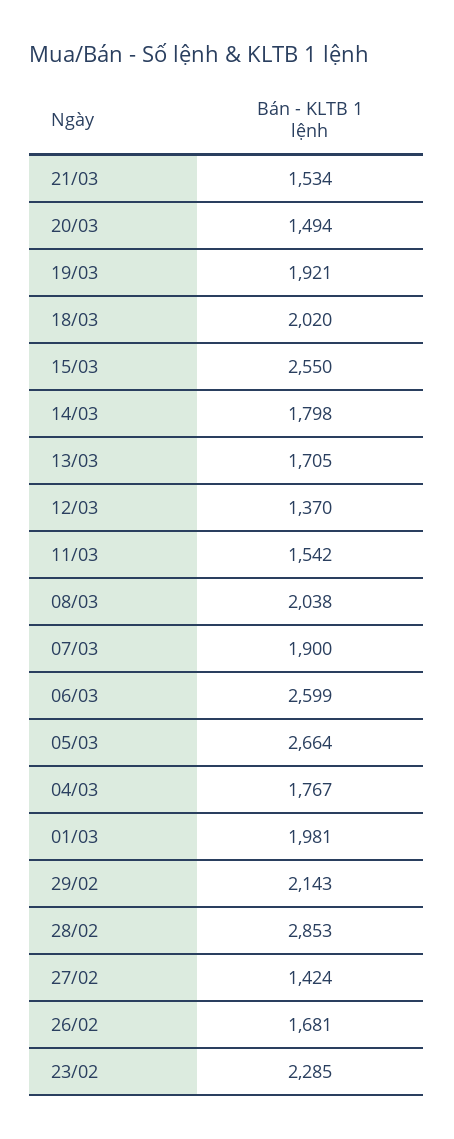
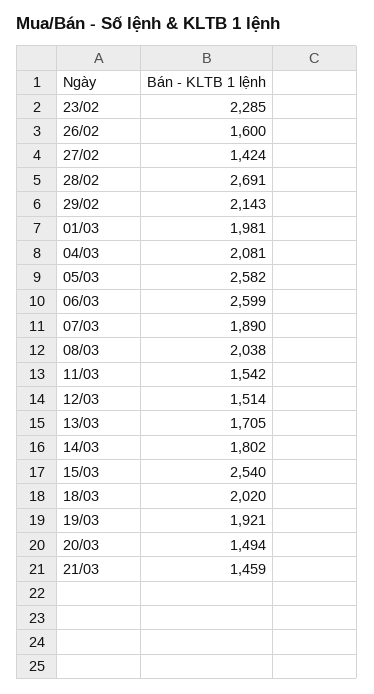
21/03: 1534 -> 1459
15/03: 2550 -> 2540
14/03: 1798 -> 1802
12/03: 1370 -> 1514
07/03: 1900 -> 1890
05/03: 2664 -> 2582
04/03: 1767 -> 2081
28/02: 2853 -> 2691
26/02: 1681 -> 1600

